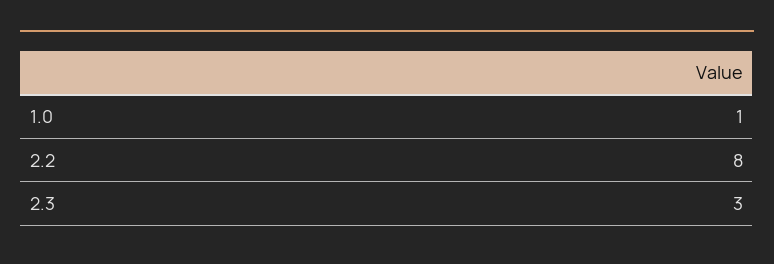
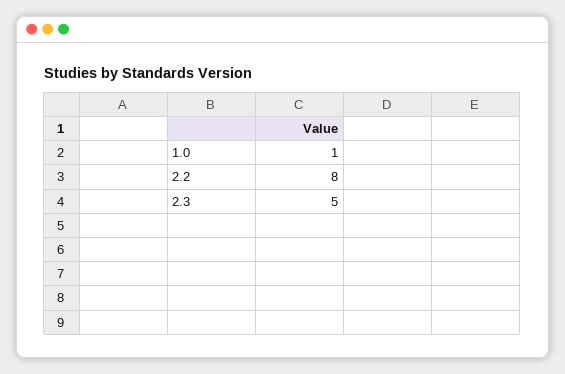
2.3: 3 -> 5

